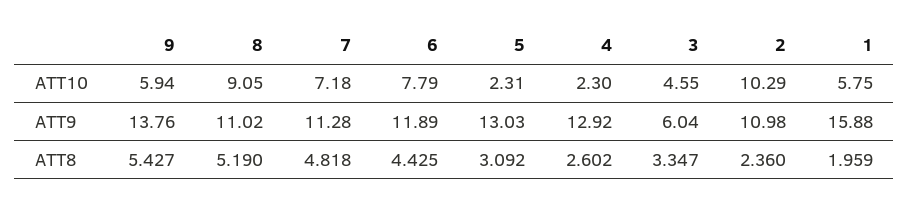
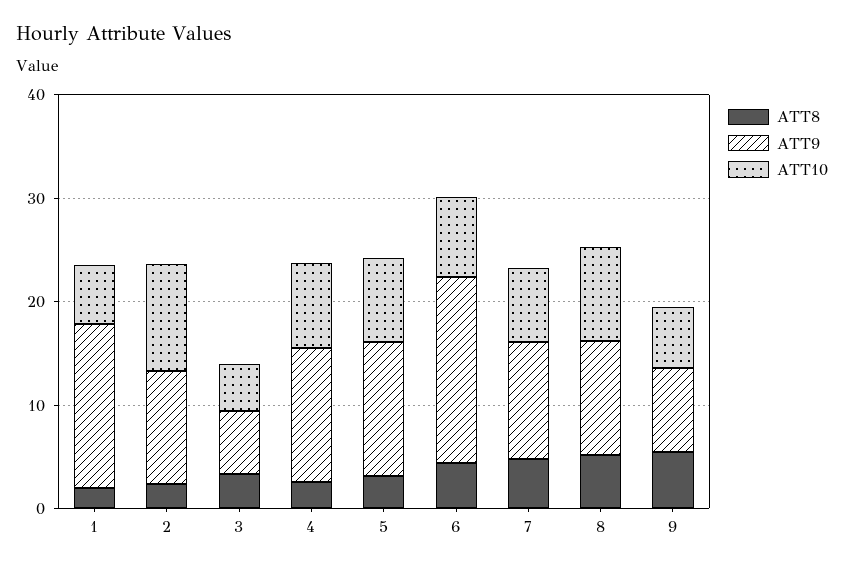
ATT10, 5: 2.31 -> 8
ATT10, 4: 2.3 -> 8
ATT9, 9: 13.76 -> 8
ATT9, 6: 11.89 -> 18

